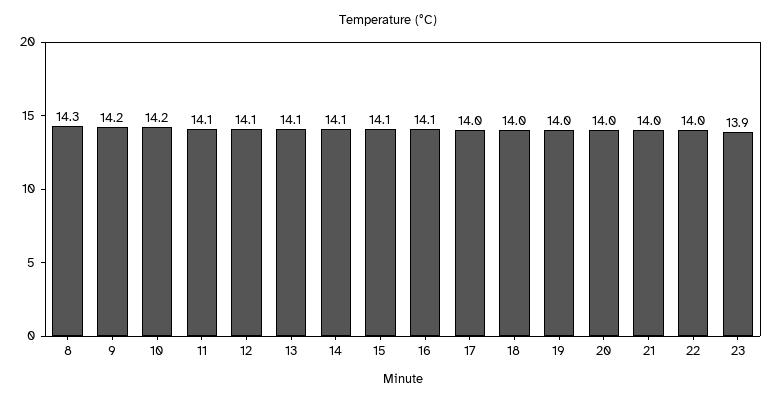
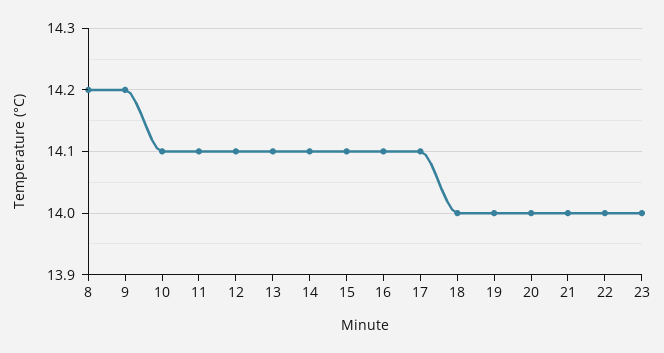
8: 14.3 -> 14.2
10: 14.2 -> 14.1
17: 14 -> 14.1
23: 13.9 -> 14

